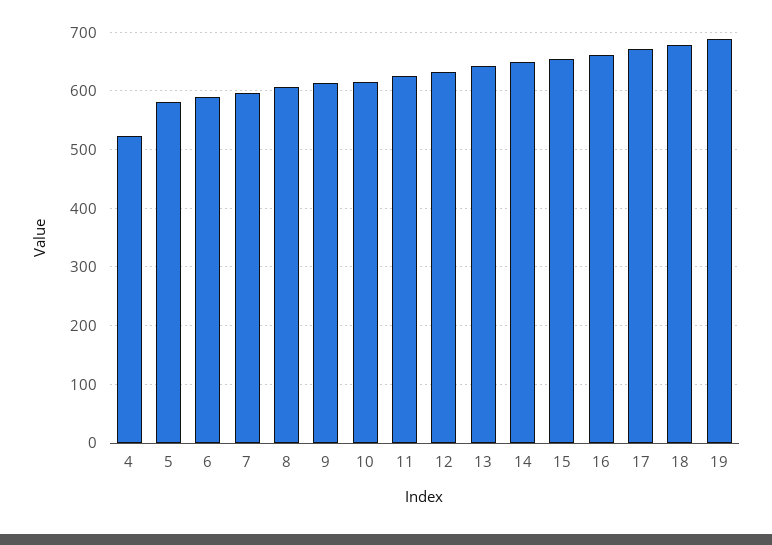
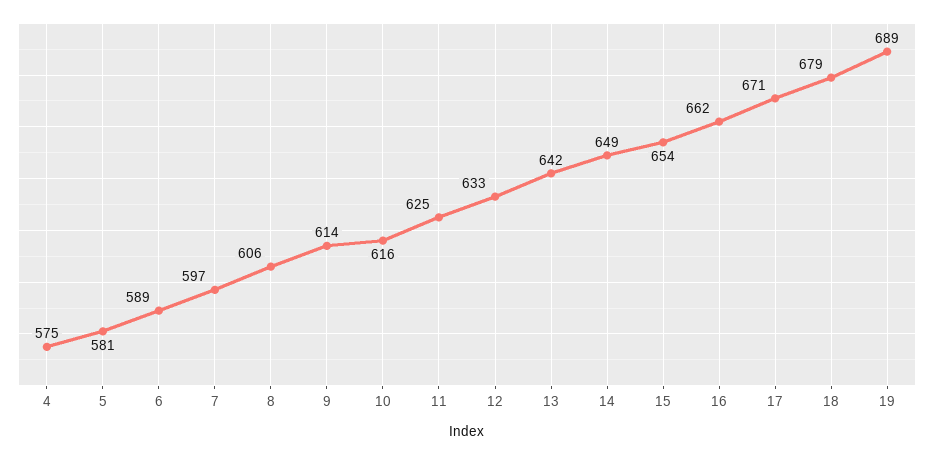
4: 520 -> 575

